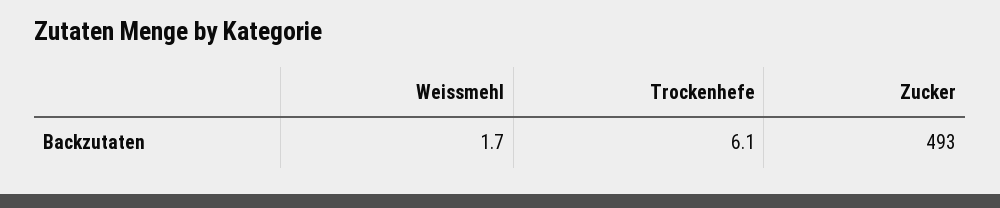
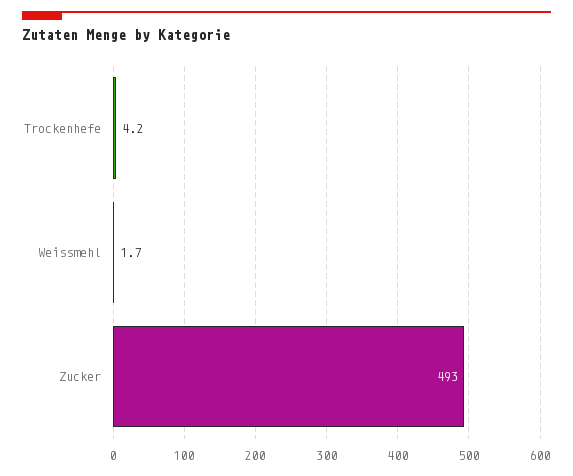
Trockenhefe: 6.1 -> 4.2

